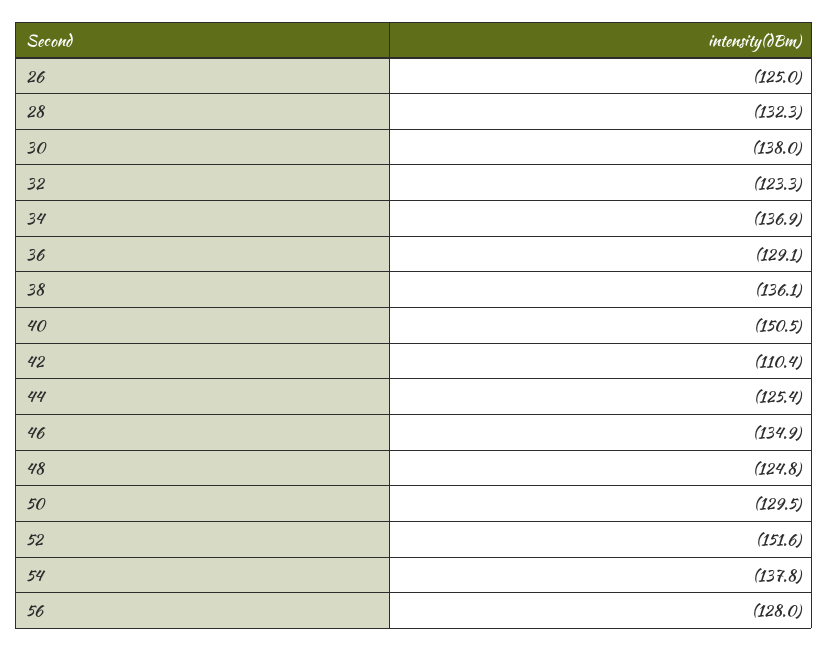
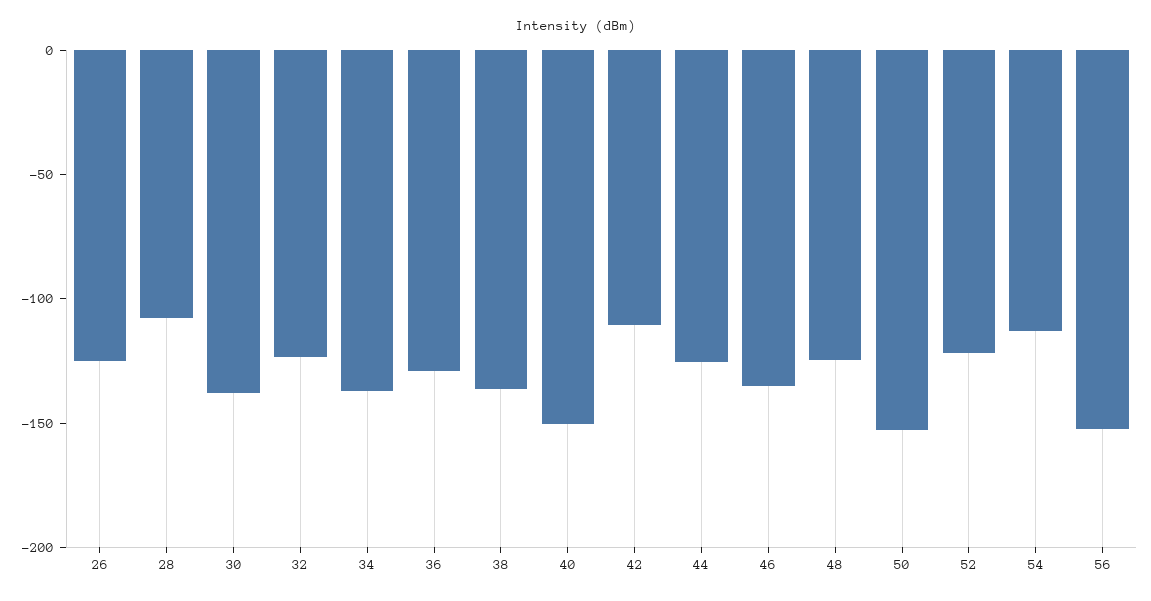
28: -132.3 -> -110
50: -129.5 -> -150
52: -151.6 -> -120
54: -137.8 -> -110
56: -128 -> -150

